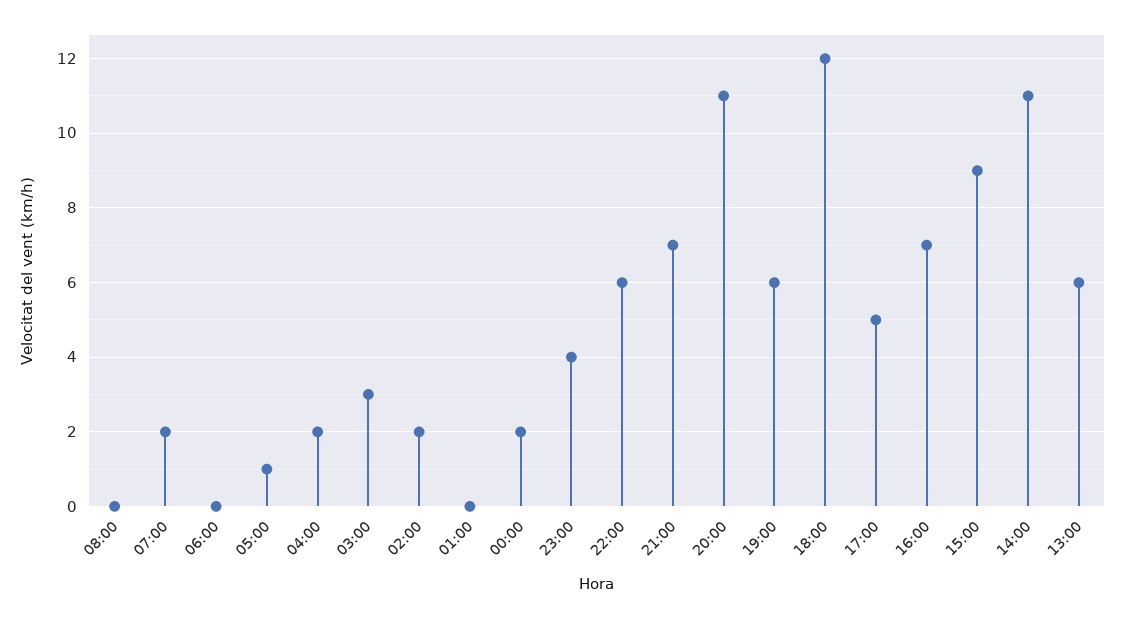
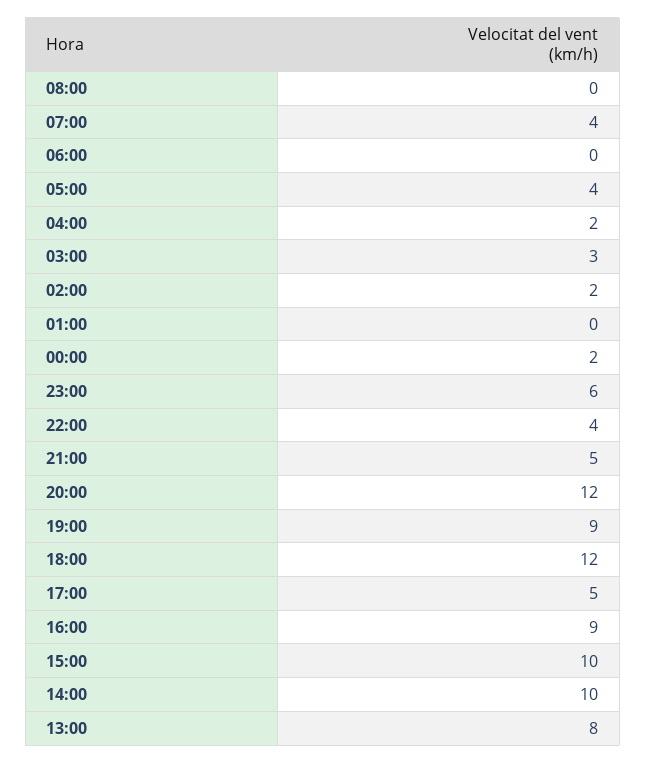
07:00: 2 -> 4
05:00: 1 -> 4
23:00: 4 -> 6
22:00: 6 -> 4
21:00: 7 -> 5
20:00: 11 -> 12
19:00: 6 -> 9
16:00: 7 -> 9
15:00: 9 -> 10
14:00: 11 -> 10
13:00: 6 -> 8

